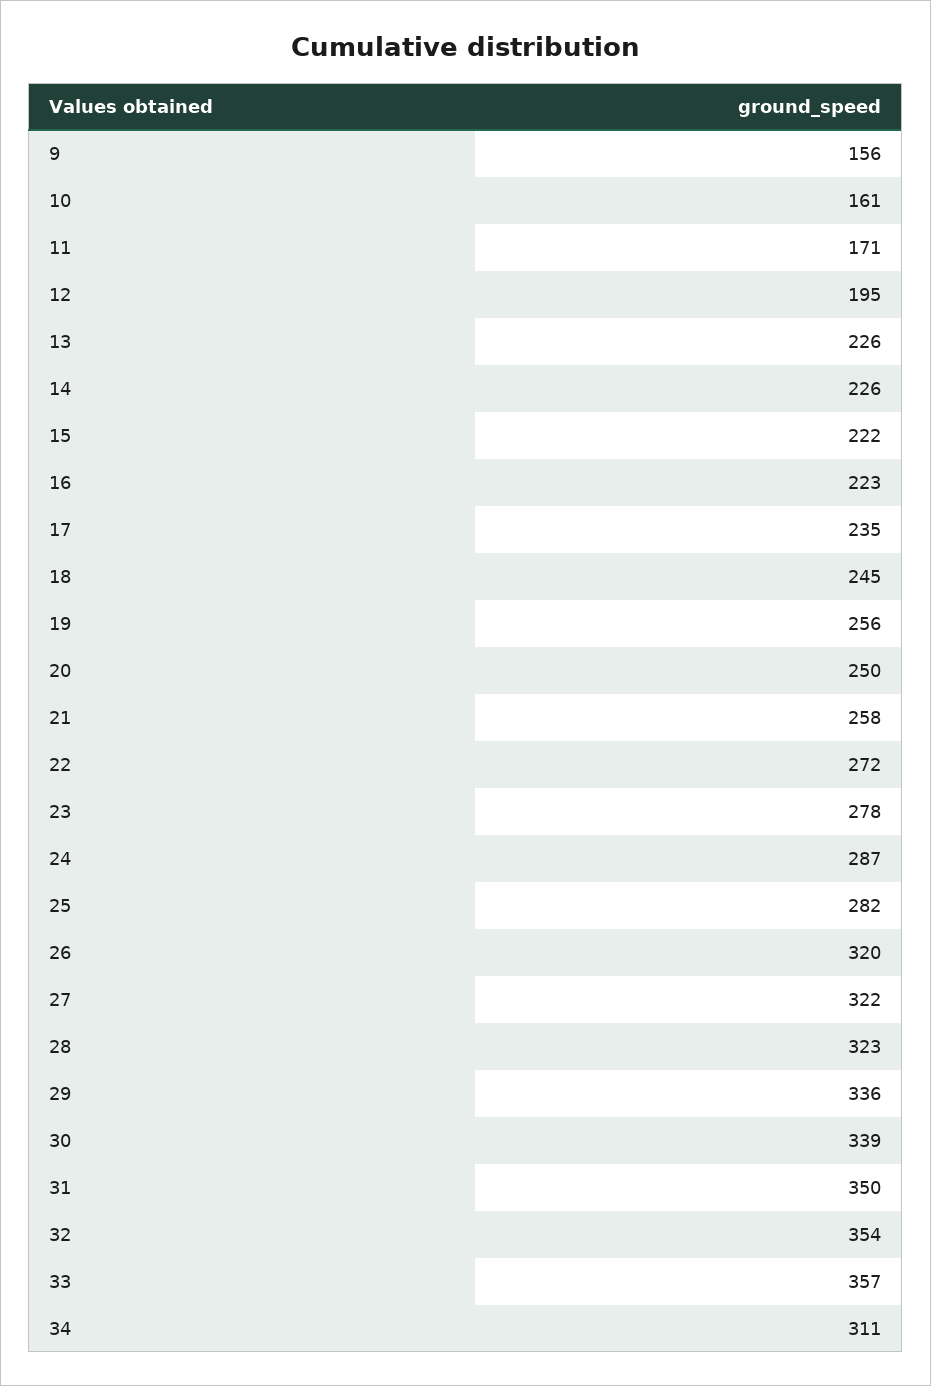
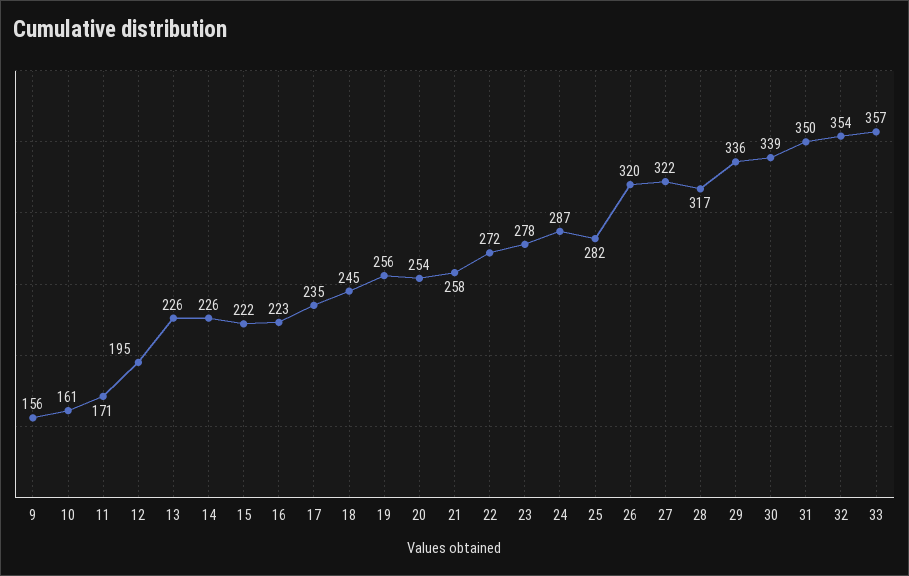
20: 250 -> 254
28: 323 -> 317
34: 311 -> none

